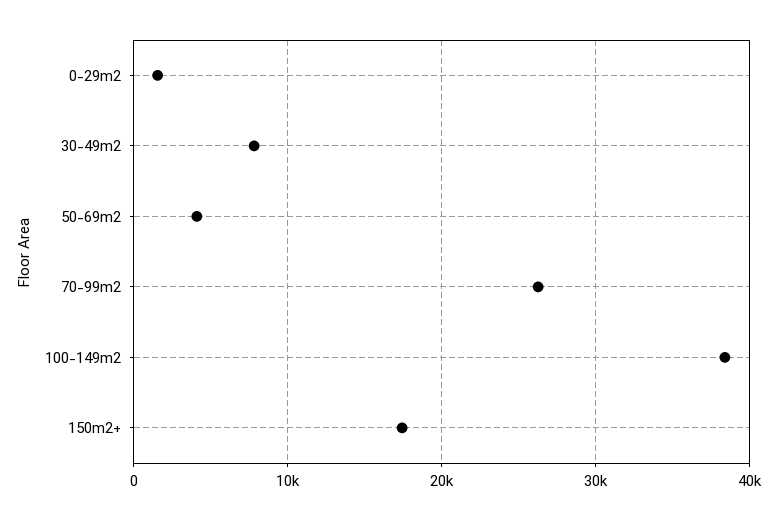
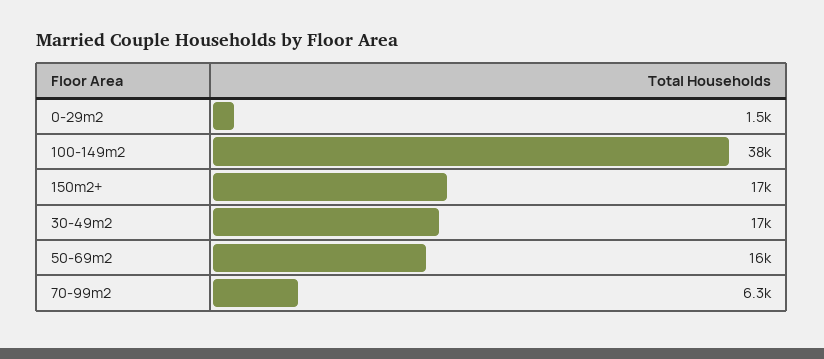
30-49m2: 8000 -> 17000
50-69m2: 4000 -> 16000
70-99m2: 26000 -> 6300

